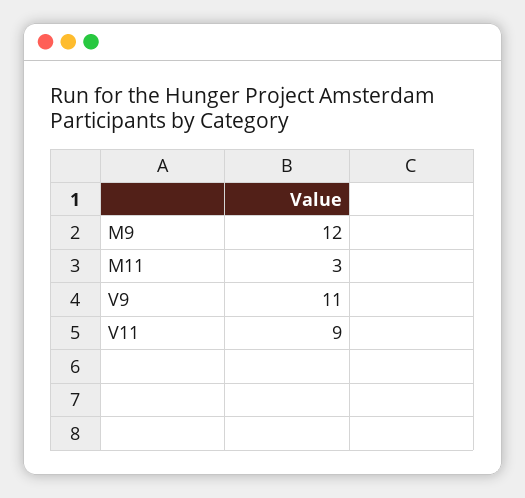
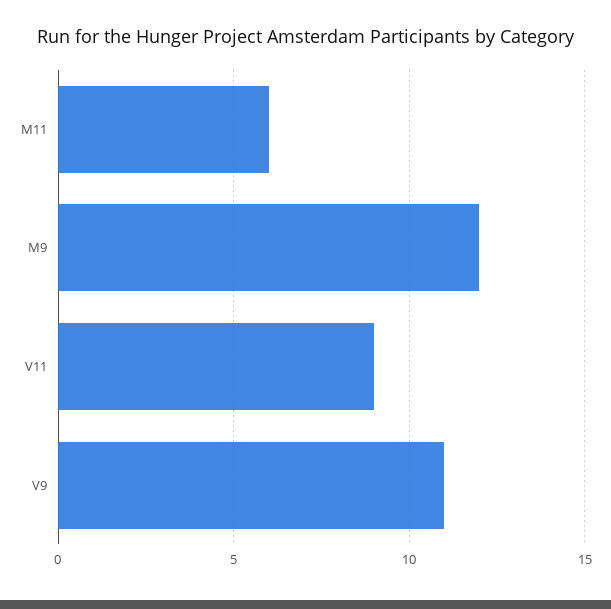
M11: 3 -> 6

